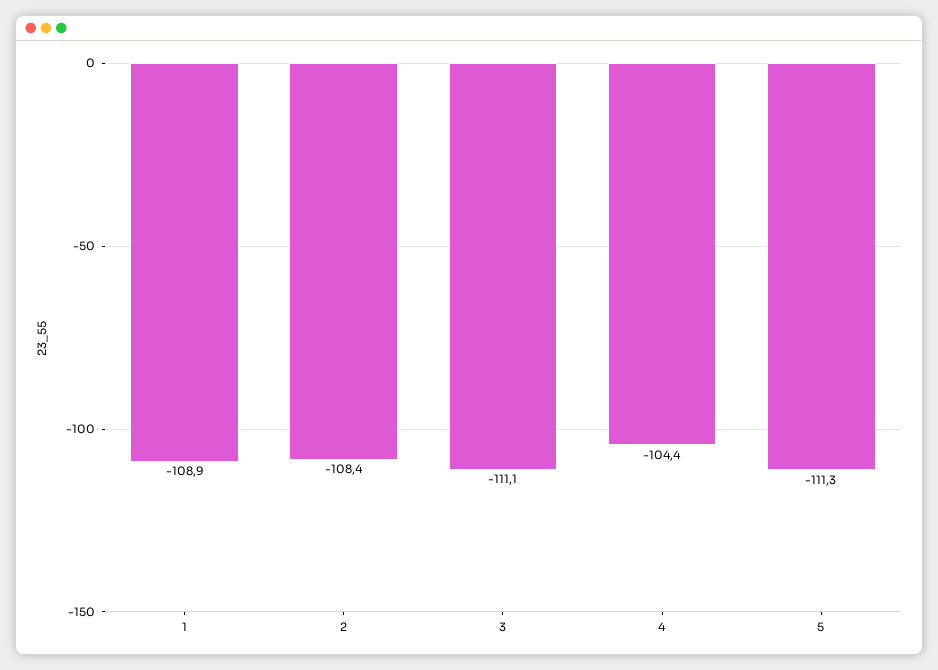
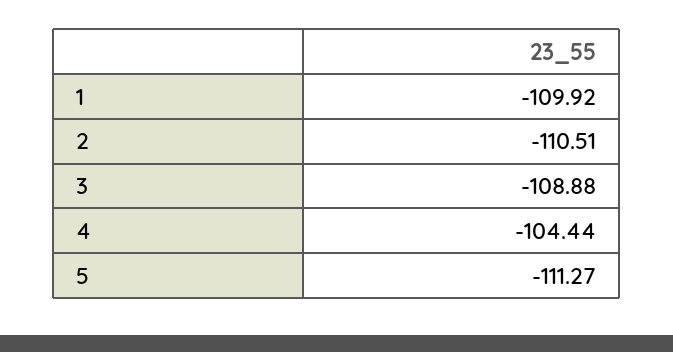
1: -108.9 -> -109.92
2: -108.4 -> -110.51
3: -111.1 -> -108.88

